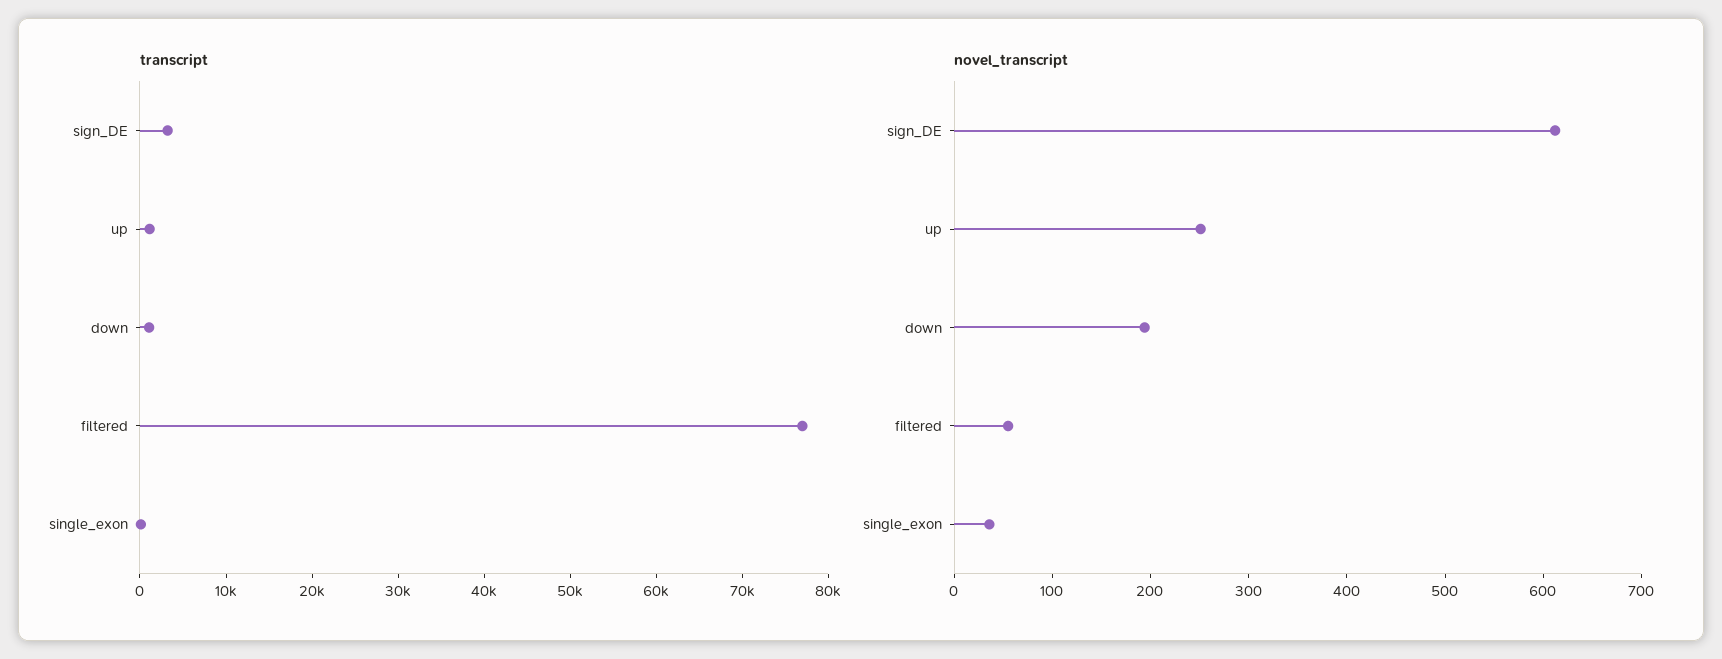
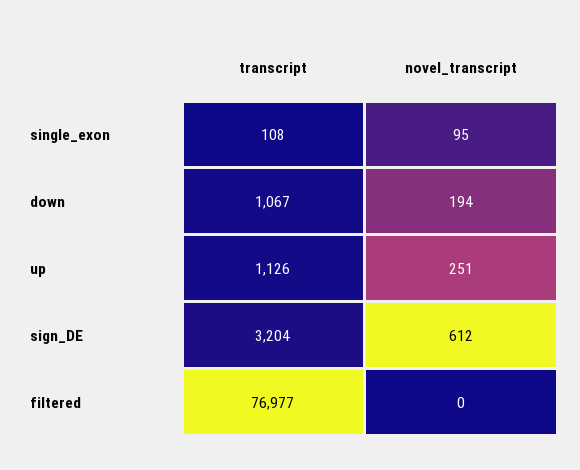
novel_transcript, filtered: 60 -> 0
novel_transcript, single_exon: 40 -> 95

